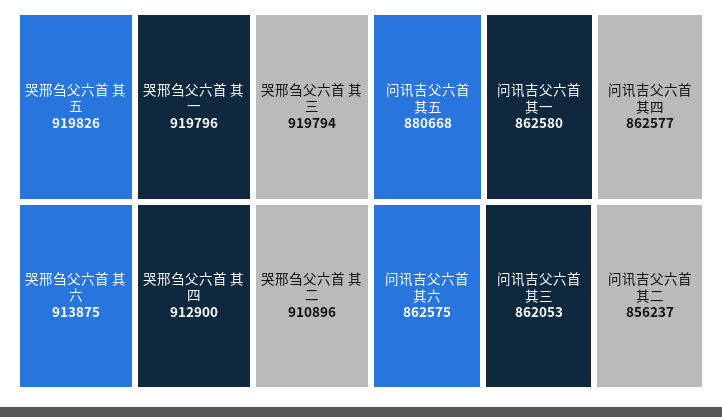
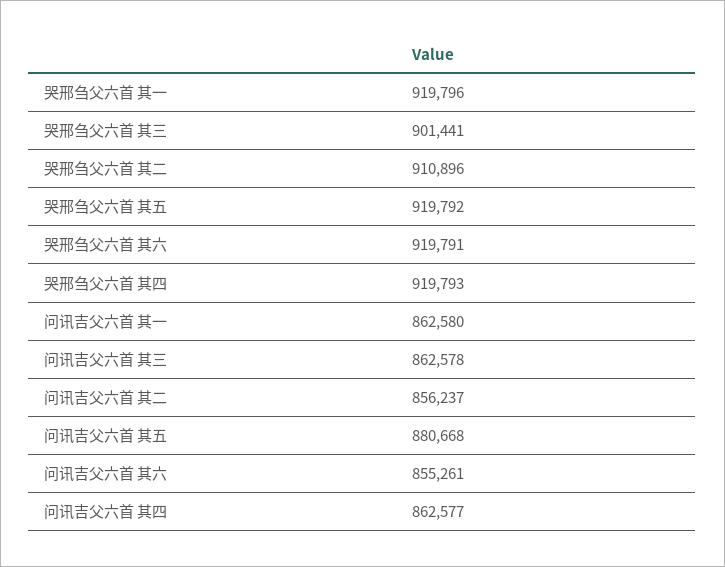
哭邢刍父六首 其五: 919826 -> 919792
哭邢刍父六首 其三: 919794 -> 901441
哭邢刍父六首 其六: 913875 -> 919791
哭邢刍父六首 其四: 912900 -> 919793
问讯吉父六首 其六: 862575 -> 855261
问讯吉父六首 其三: 862053 -> 862578

